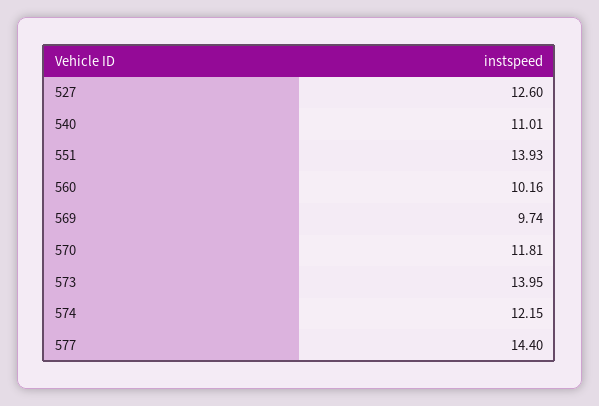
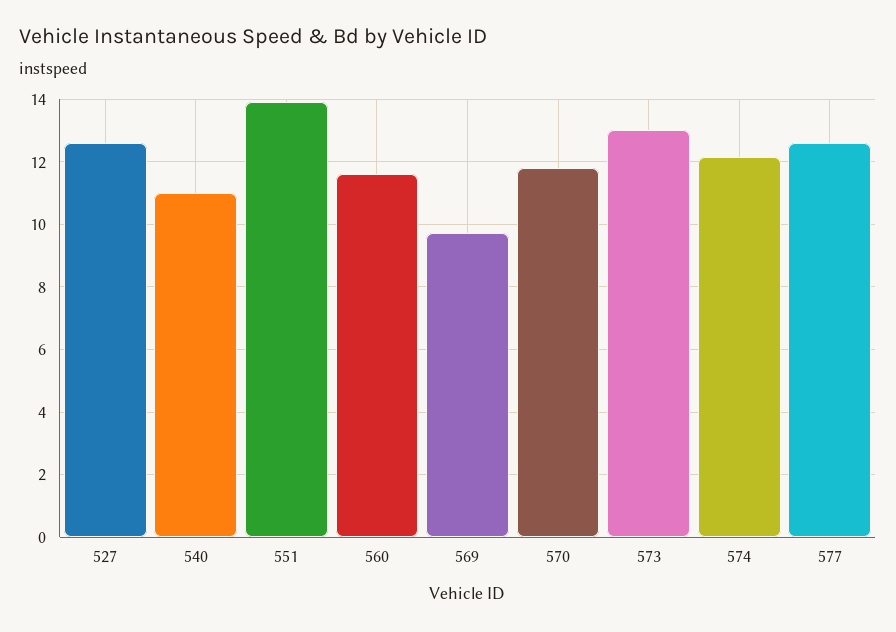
560: 10.16 -> 11.6
573: 13.95 -> 13
577: 14.4 -> 12.6

